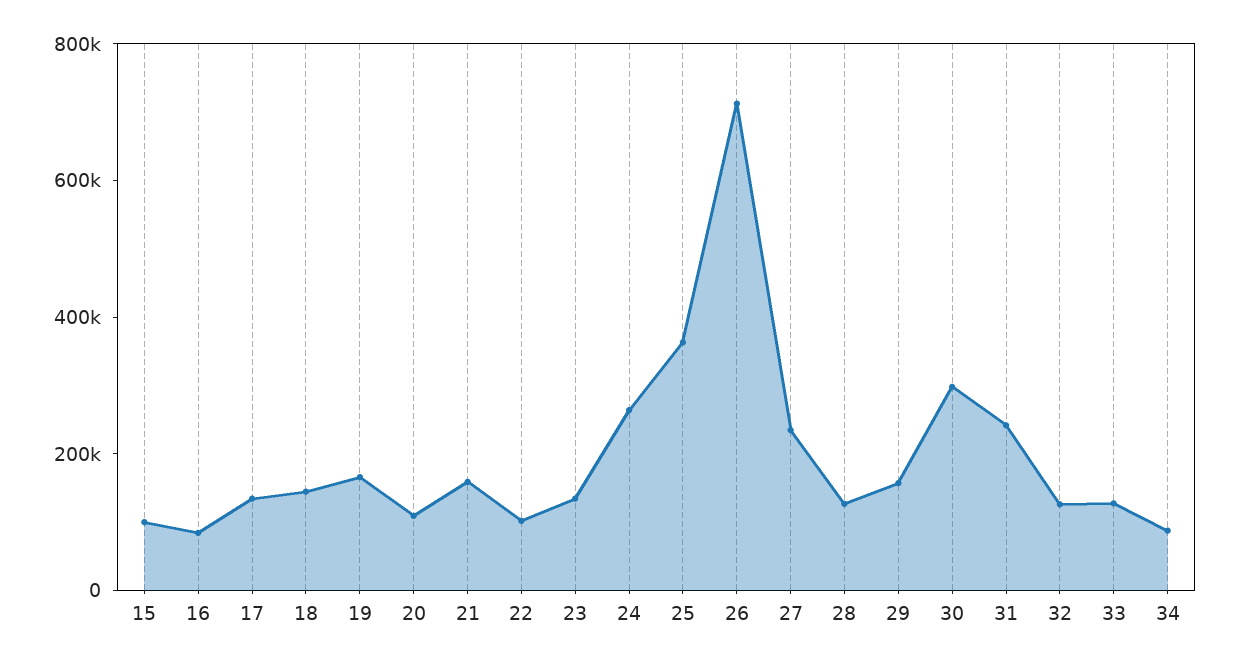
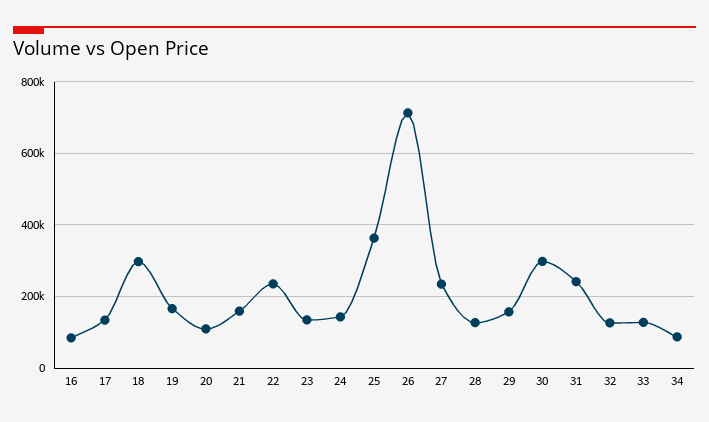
15: 100000 -> none
18: 150000 -> 300000
22: 100000 -> 240000
24: 250000 -> 140000

